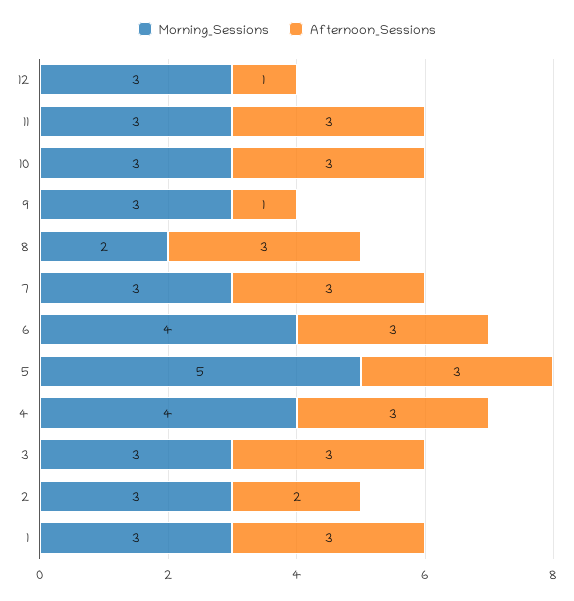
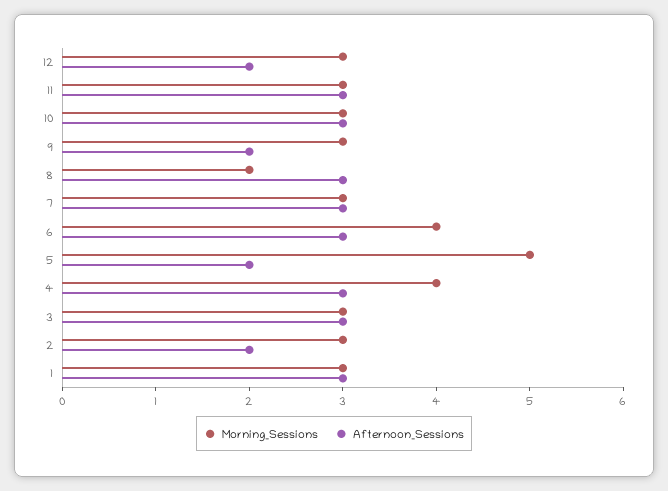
Afternoon_Sessions, 12: 1 -> 2
Afternoon_Sessions, 9: 1 -> 2
Afternoon_Sessions, 5: 3 -> 2

